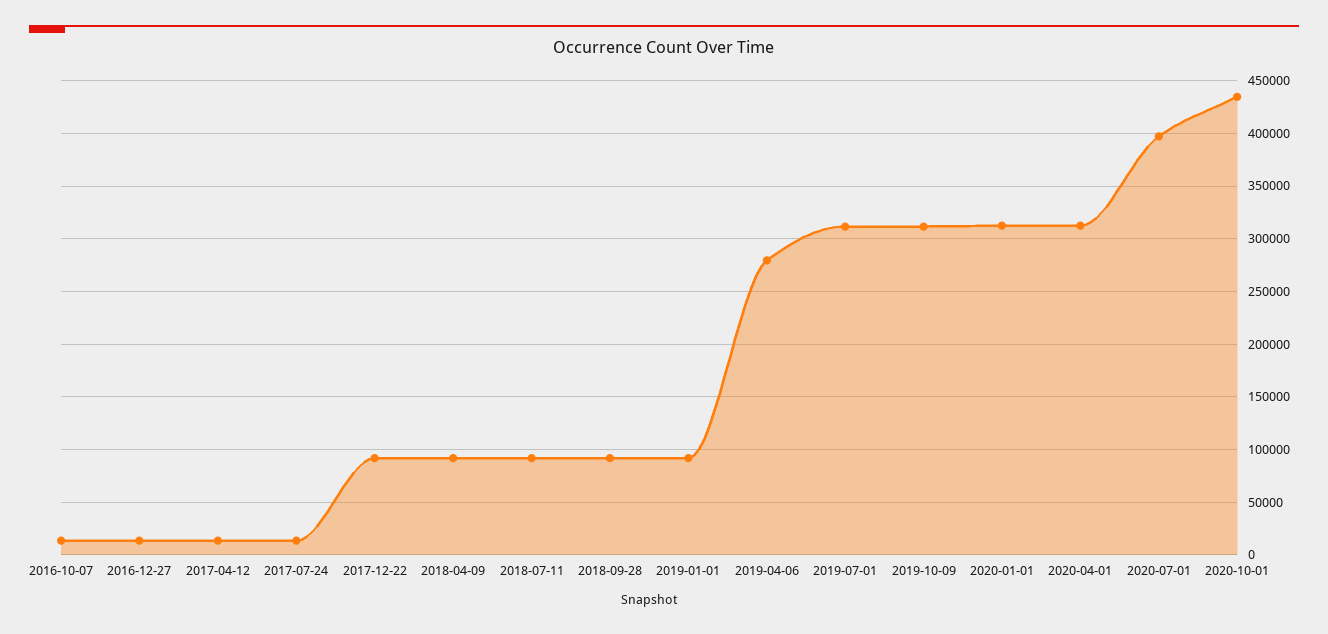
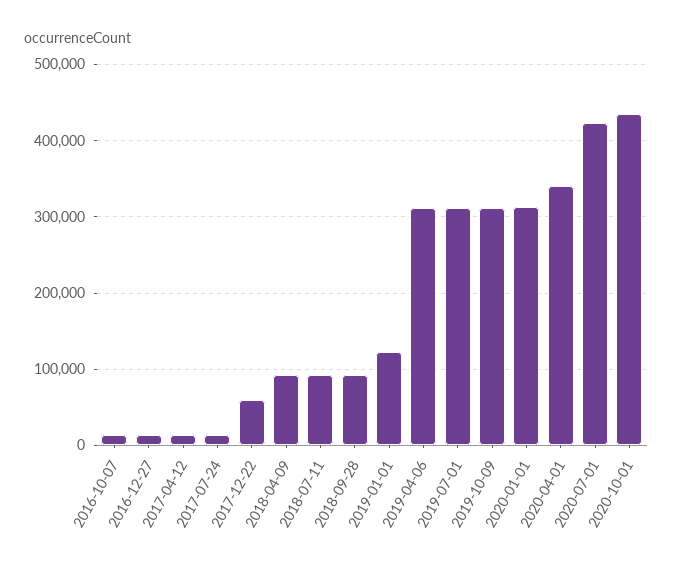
2017-12-22: 90000 -> 60000
2019-01-01: 90000 -> 120000
2019-04-06: 280000 -> 310000
2020-04-01: 310000 -> 340000
2020-07-01: 400000 -> 420000

